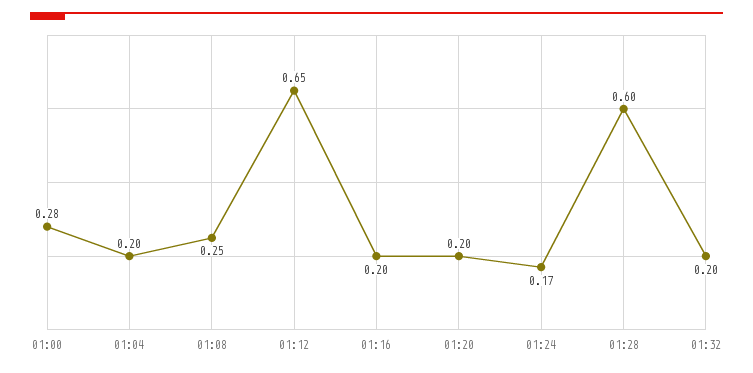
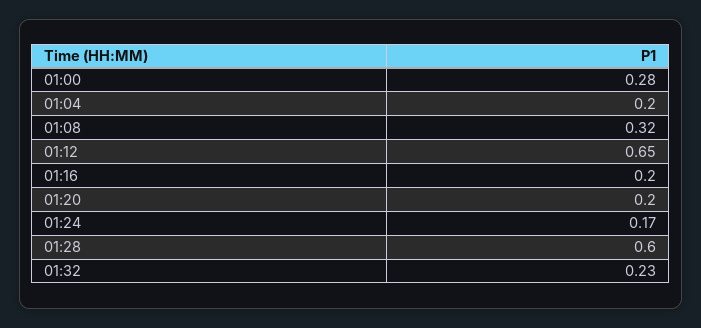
01:08: 0.25 -> 0.32
01:32: 0.2 -> 0.23

